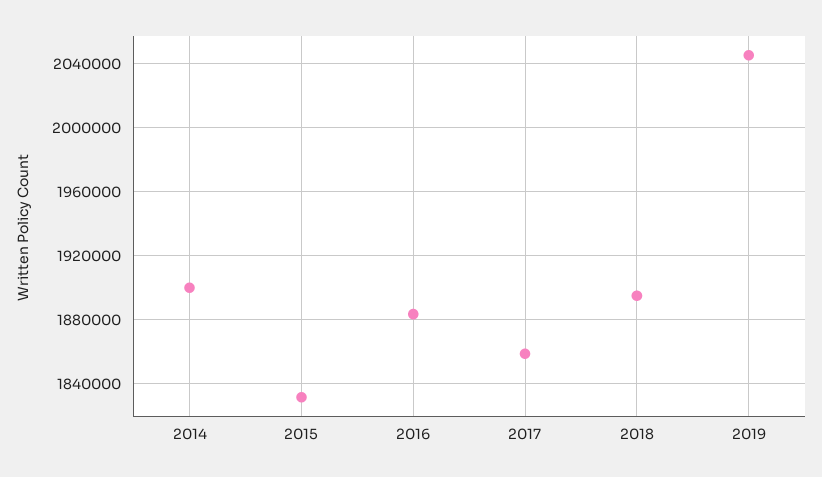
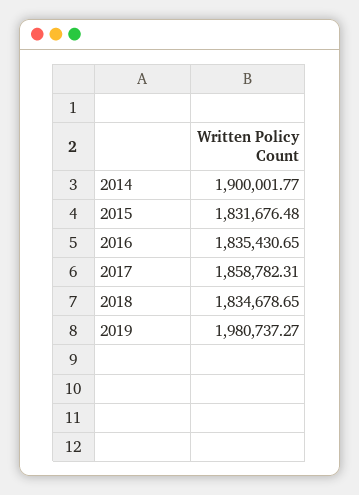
2016: 1885000 -> 1835430.65
2018: 1895000 -> 1834678.65
2019: 2045000 -> 1980737.27

